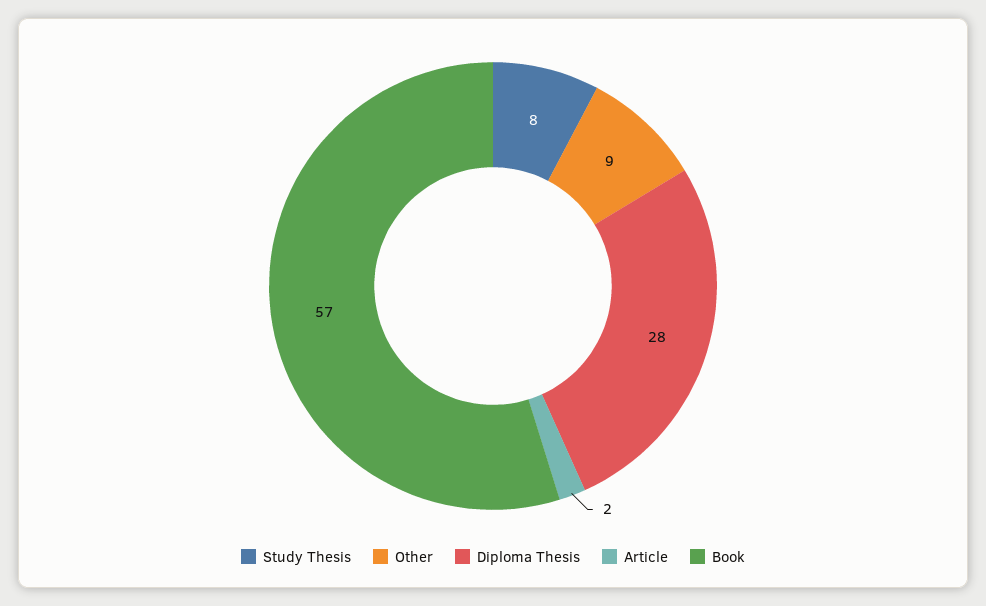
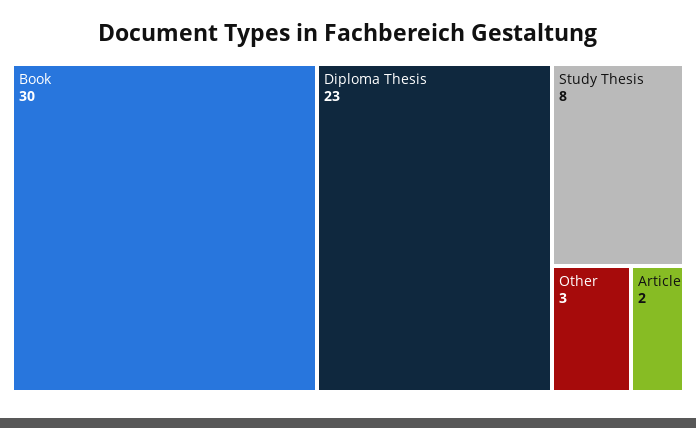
Other: 9 -> 3
Diploma Thesis: 28 -> 23
Book: 57 -> 30

